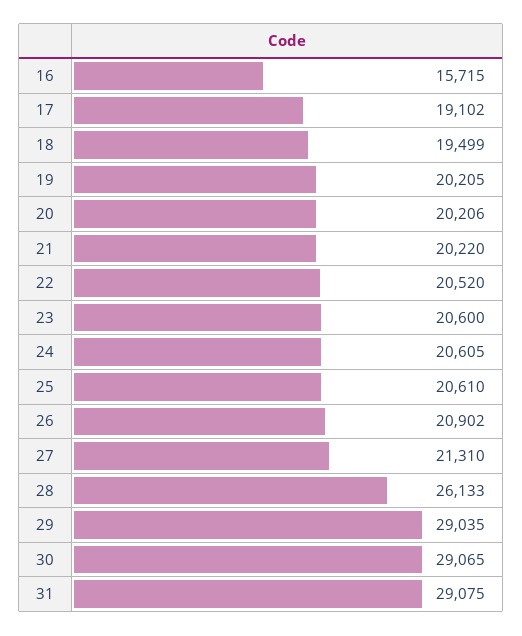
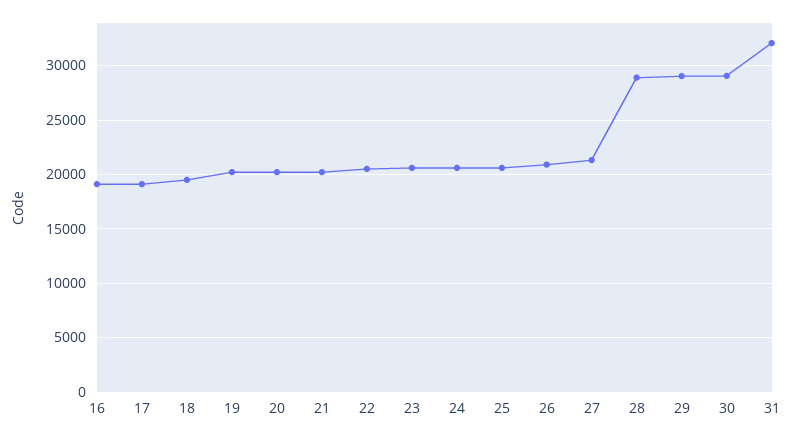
16: 15715 -> 19000
28: 26133 -> 29000
31: 29075 -> 32000

